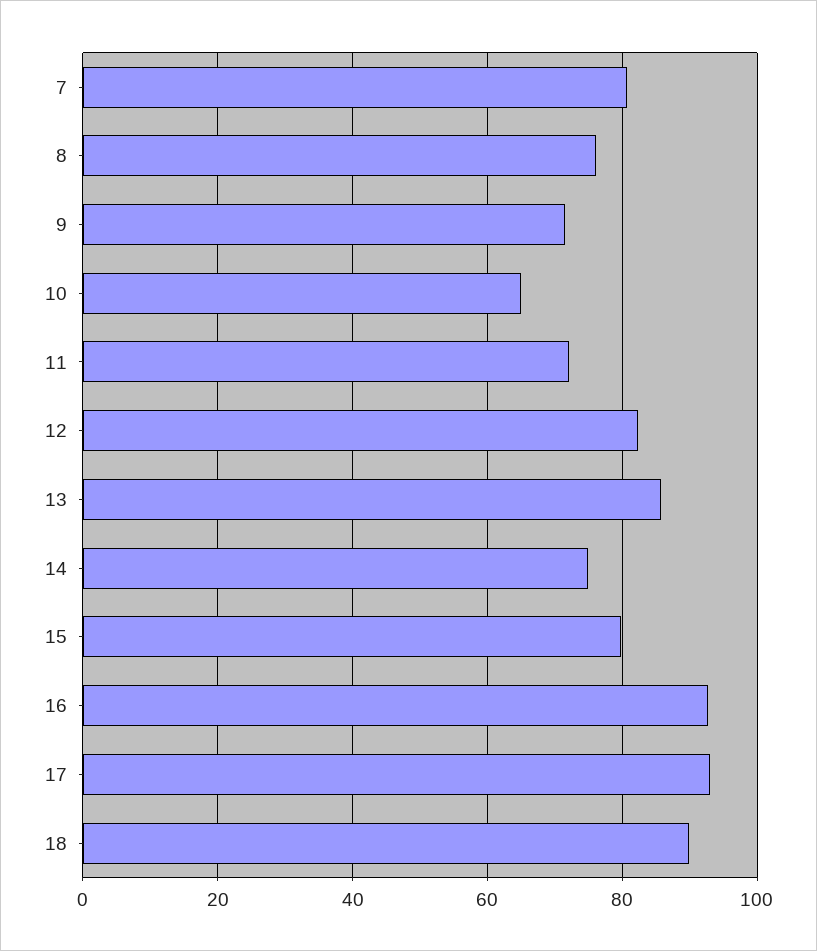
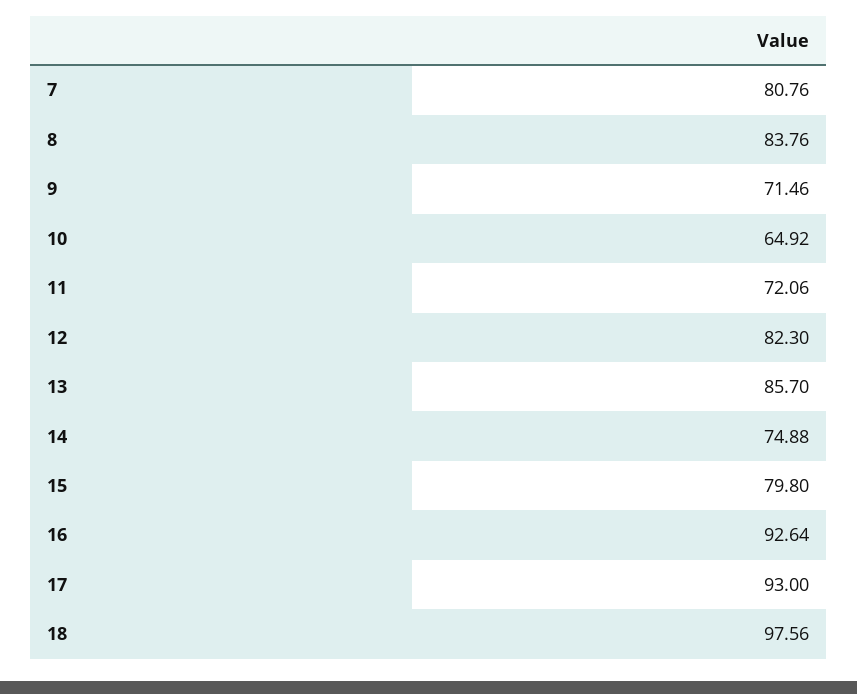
8: 76 -> 83.76
18: 90 -> 97.56

